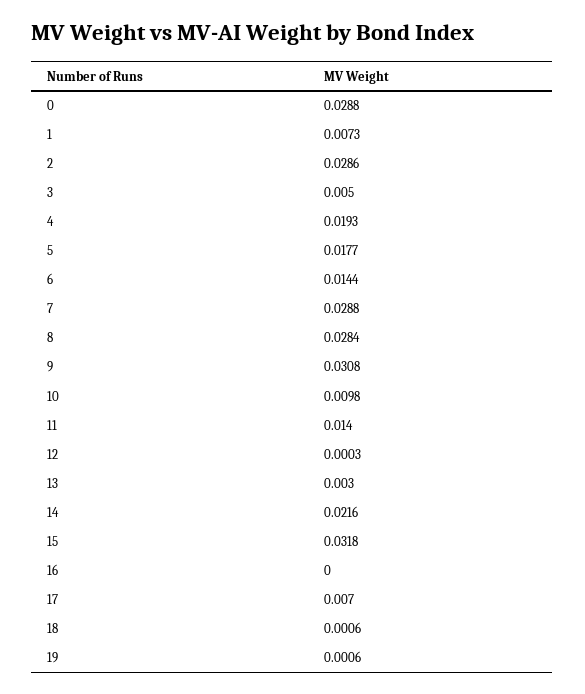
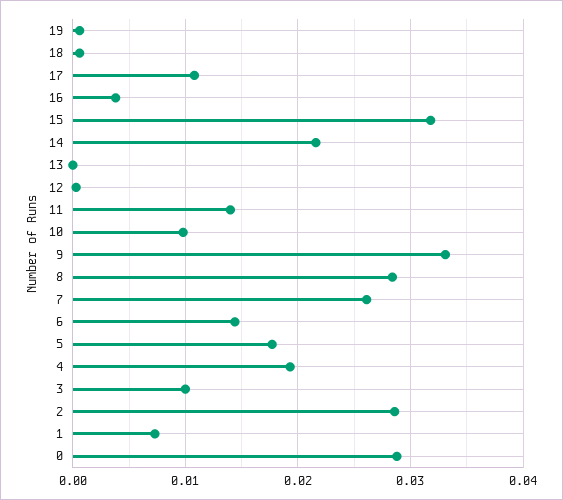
3: 0.005 -> 0.01
7: 0.0288 -> 0.026
9: 0.0308 -> 0.033
13: 0.003 -> 0
16: 0 -> 0.004
17: 0.007 -> 0.011

